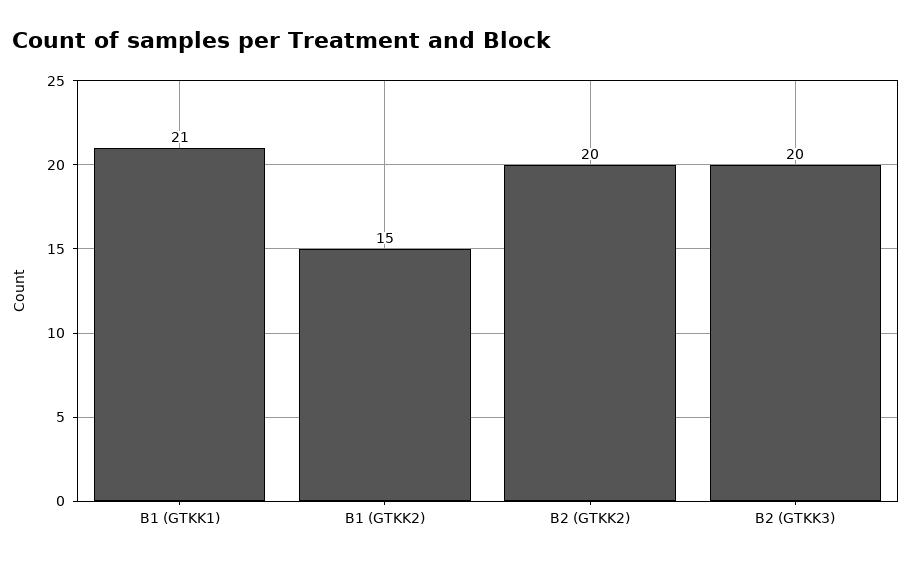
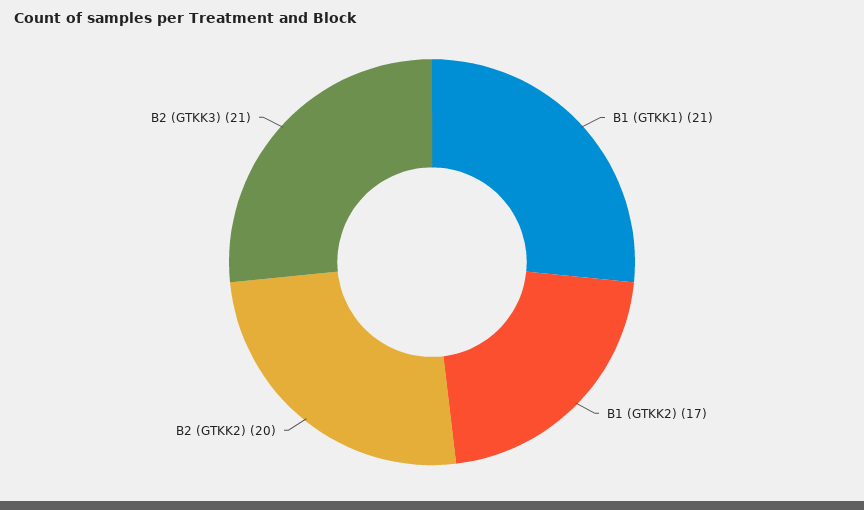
B1 (GTKK2): 15 -> 17
B2 (GTKK3): 20 -> 21

